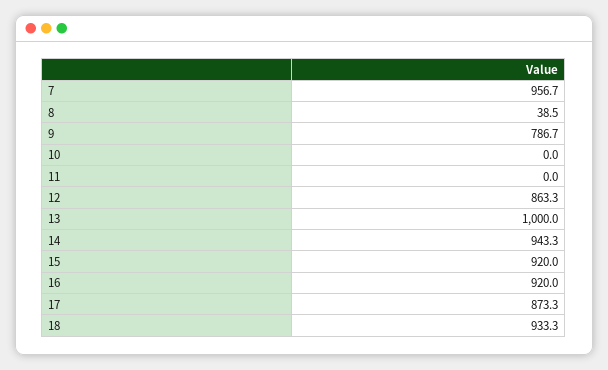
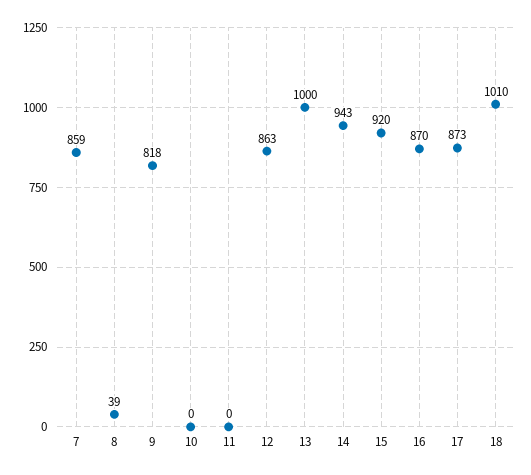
7: 956.7 -> 859
9: 786.7 -> 818
16: 920 -> 870
18: 933.3 -> 1010

